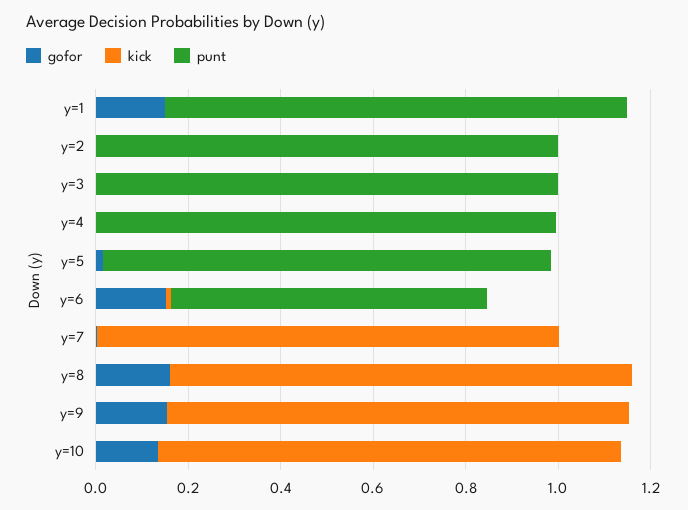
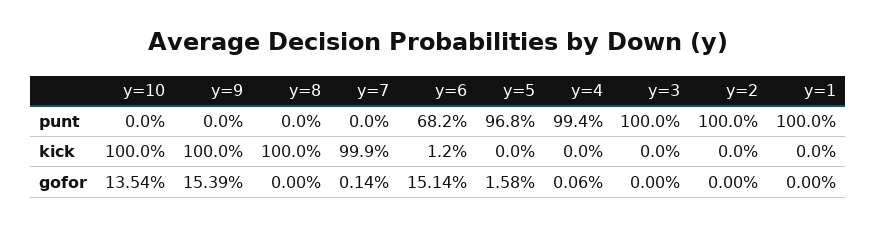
gofor, y=1: 0.15 -> 0
gofor, y=8: 0.15 -> 0

